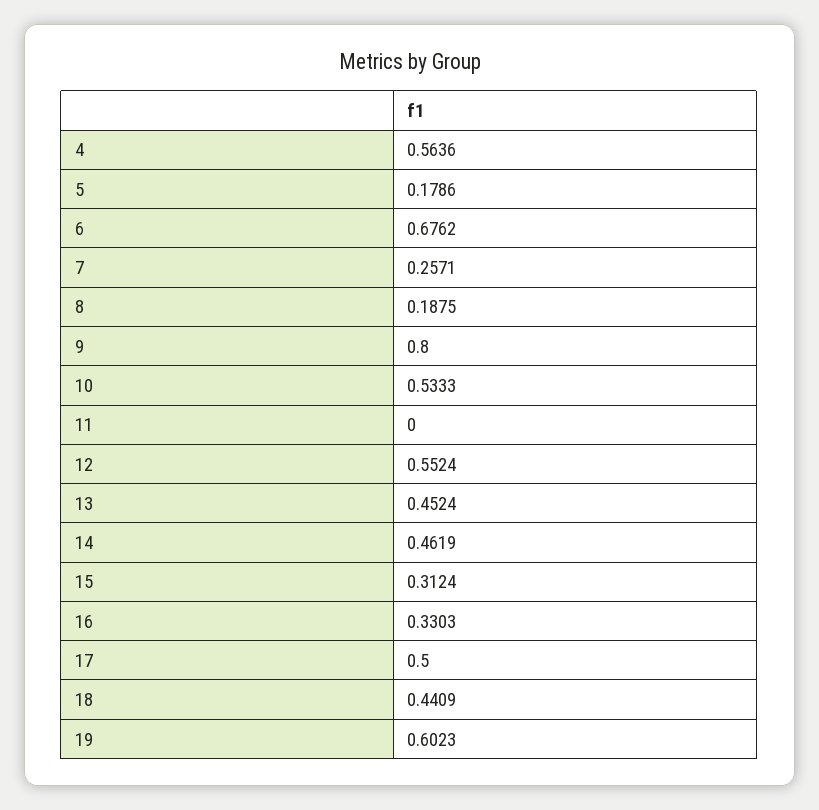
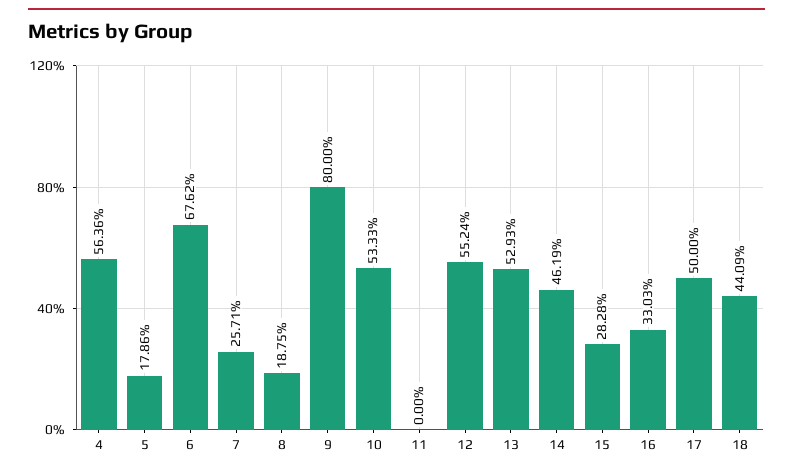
13: 0.4524 -> 0.5293
15: 0.3124 -> 0.2828
19: 0.6023 -> none

